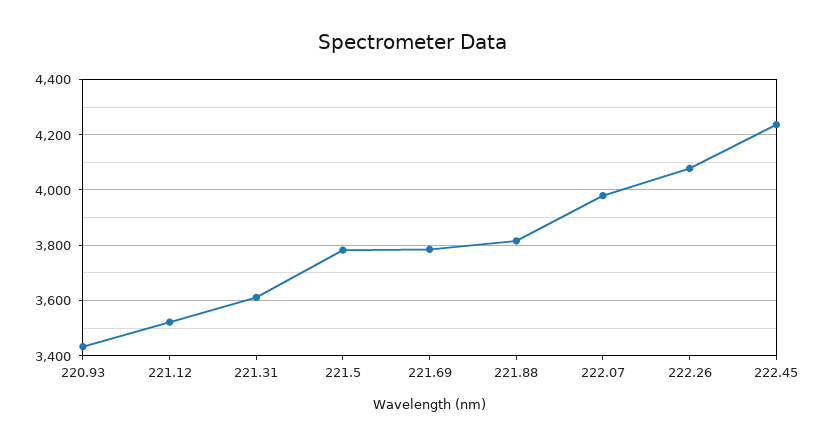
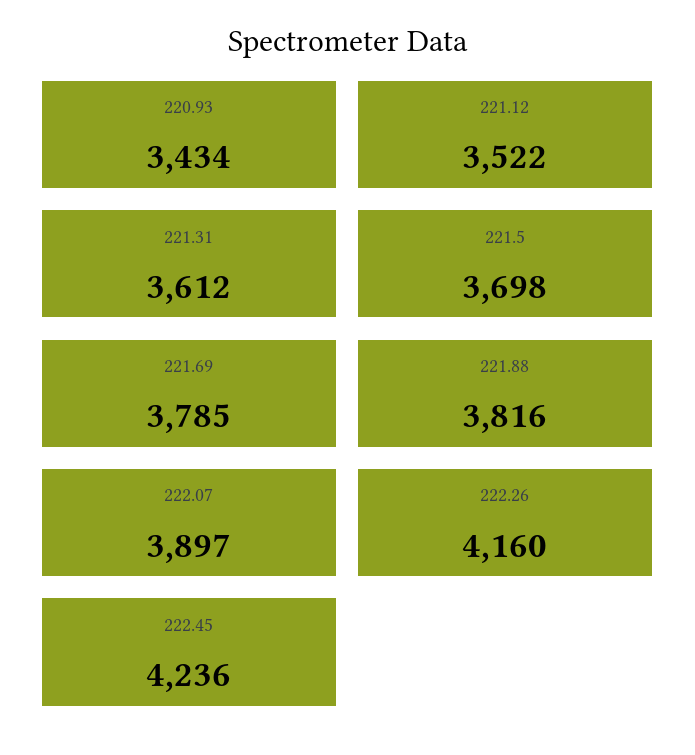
221.5: 3775 -> 3698
222.07: 3975 -> 3897
222.26: 4075 -> 4160

